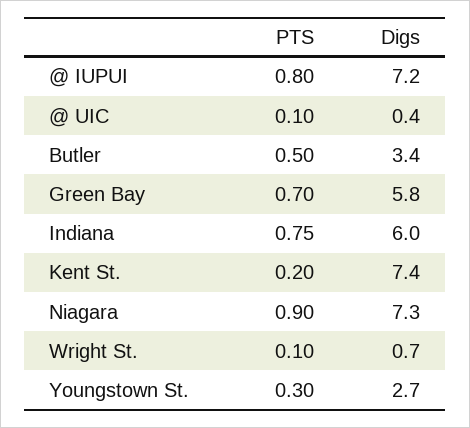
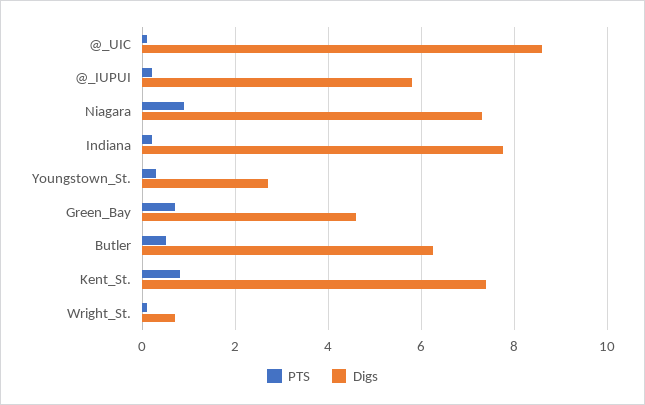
PTS, @ IUPUI: 0.8 -> 0.2
Digs, @ IUPUI: 7.2 -> 5.8
Digs, @ UIC: 0.4 -> 8.6
Digs, Butler: 3.4 -> 6.2
Digs, Green Bay: 5.8 -> 4.6
PTS, Indiana: 0.75 -> 0.2
Digs, Indiana: 6 -> 7.8
PTS, Kent St.: 0.2 -> 0.8

